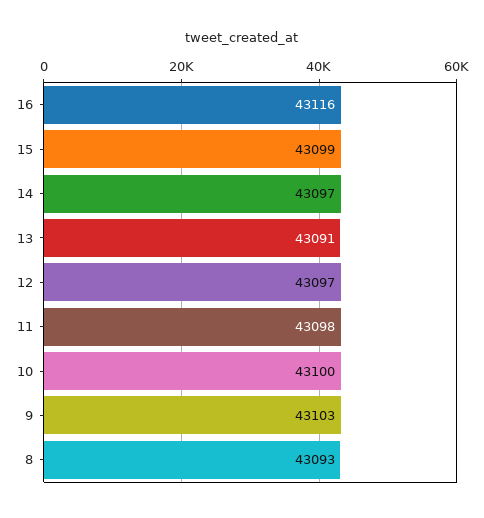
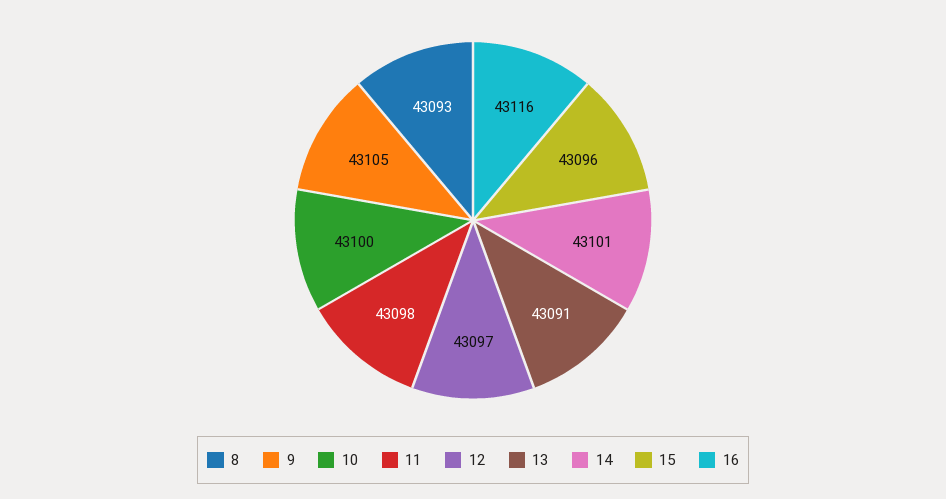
15: 43099 -> 43096
14: 43097 -> 43101
9: 43103 -> 43105

